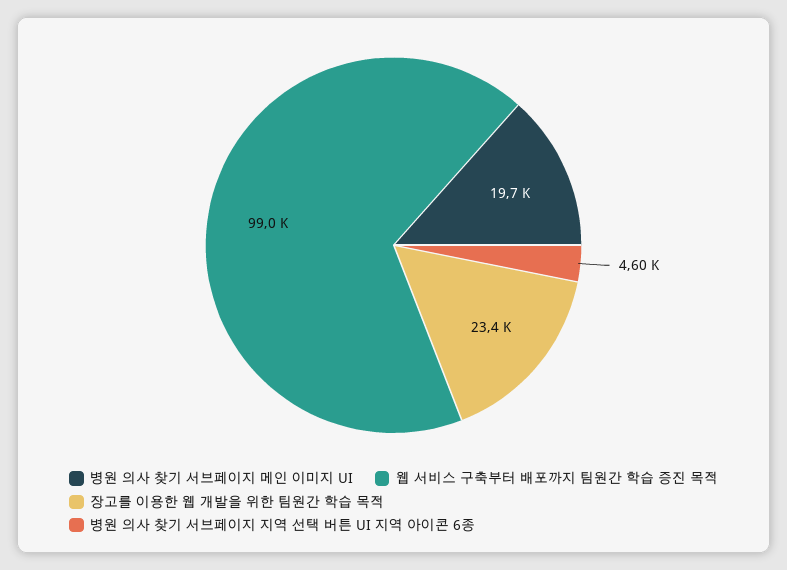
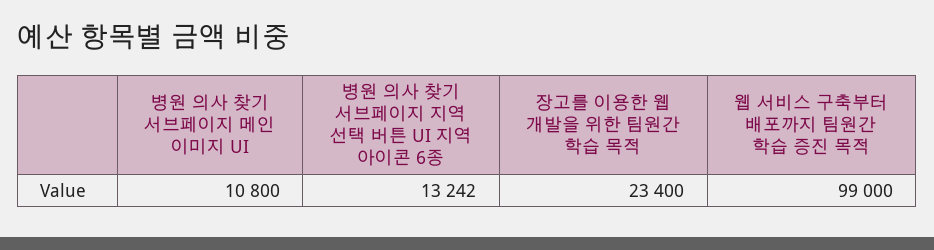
병원 의사 찾기 서브페이지 메인 이미지 UI: 19700 -> 10800
병원 의사 찾기 서브페이지 지역 선택 버튼 UI 지역 아이콘 6종: 4600 -> 13242

